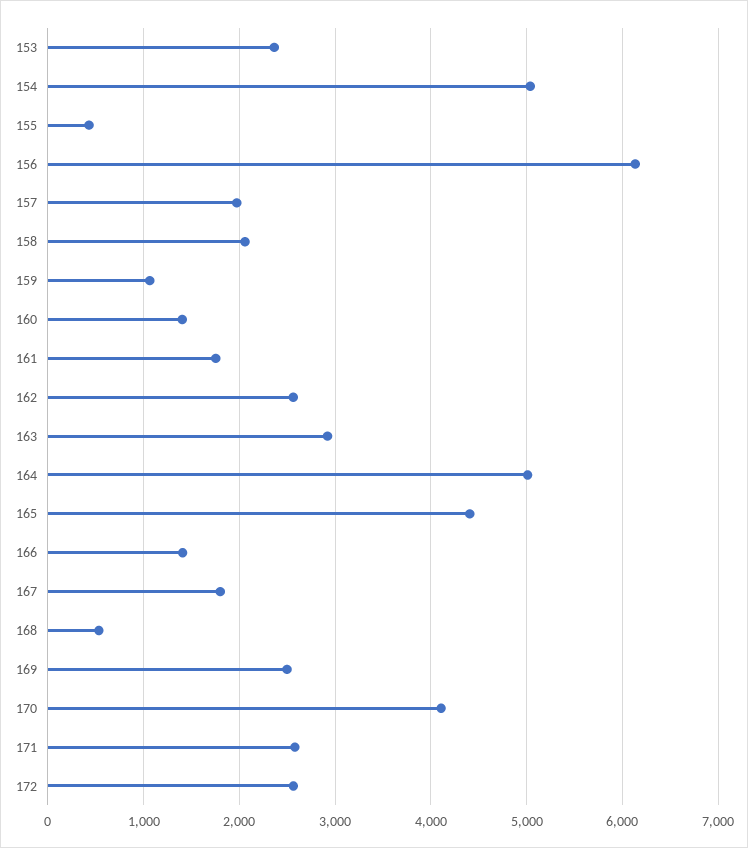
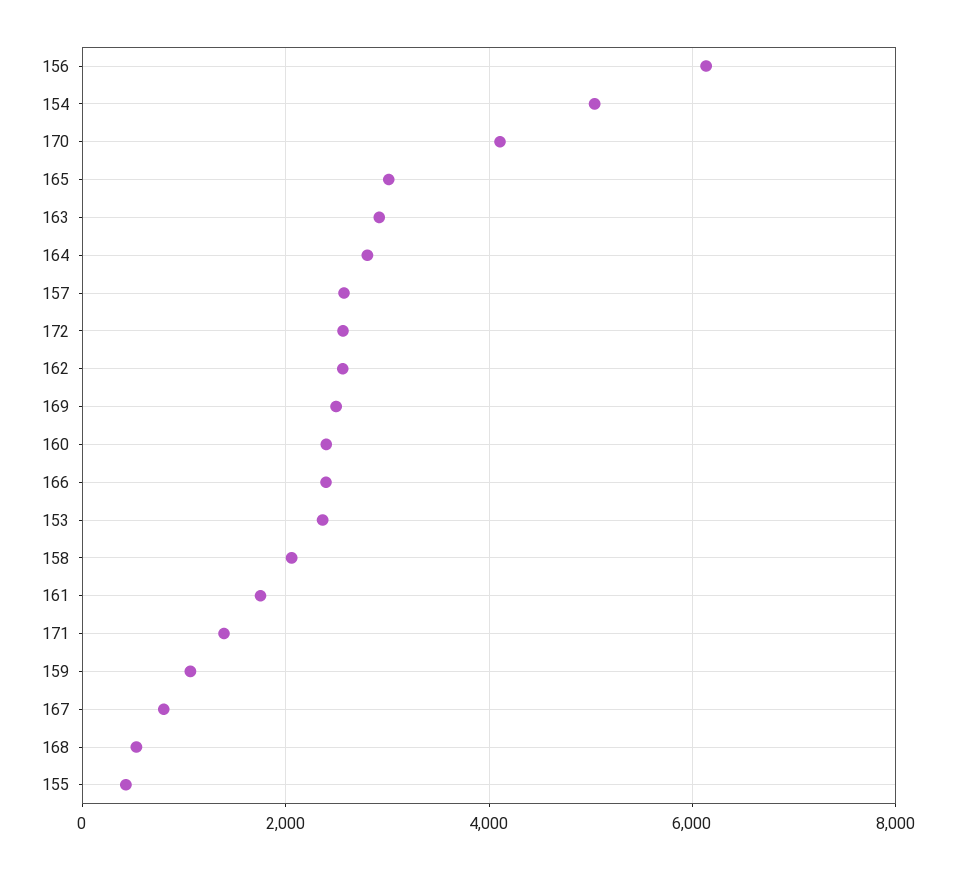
157: 2000 -> 2600
160: 1400 -> 2400
164: 5000 -> 2800
165: 4400 -> 3000
166: 1400 -> 2400
167: 1800 -> 800
171: 2600 -> 1400

